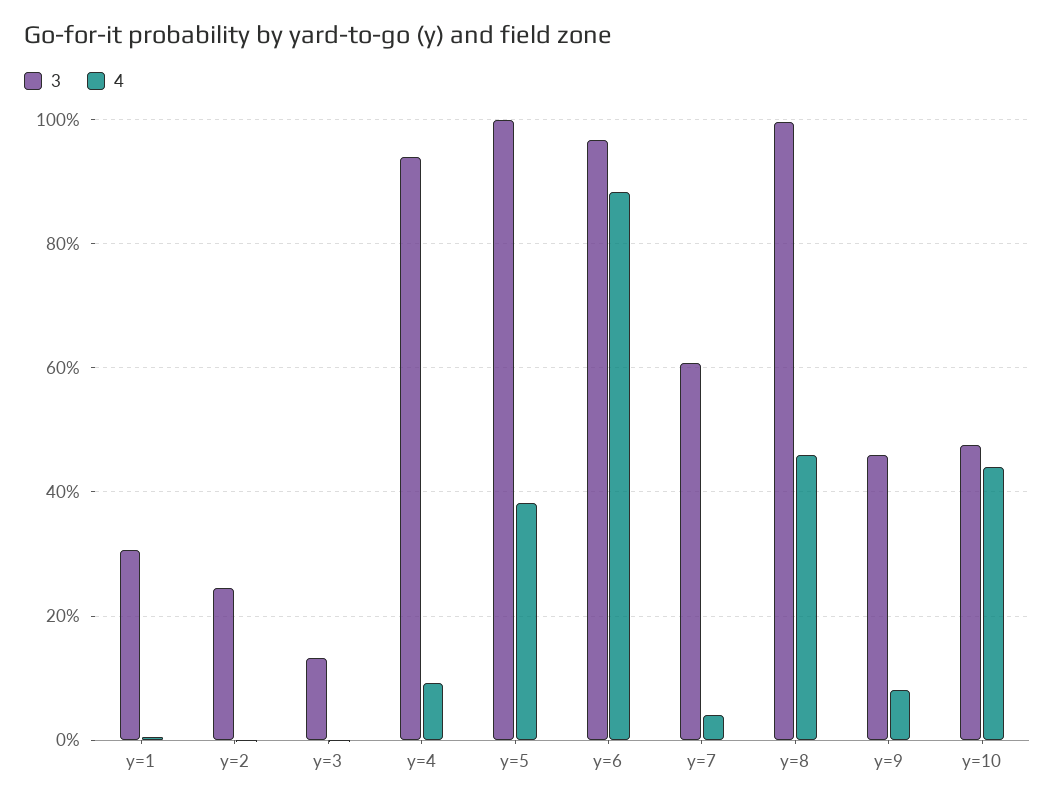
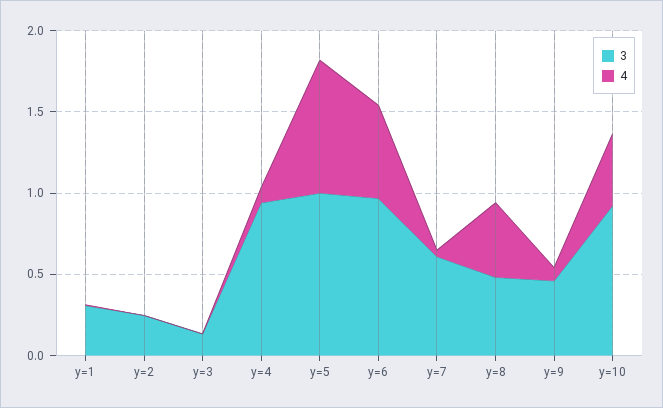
4, y=5: 0.38 -> 0.8
4, y=6: 0.88 -> 0.6
3, y=8: 1 -> 0.5
3, y=10: 0.48 -> 0.9

